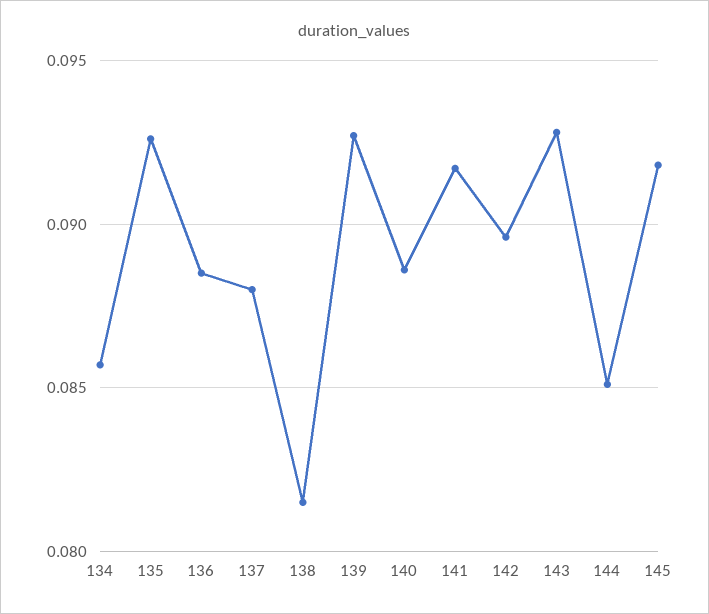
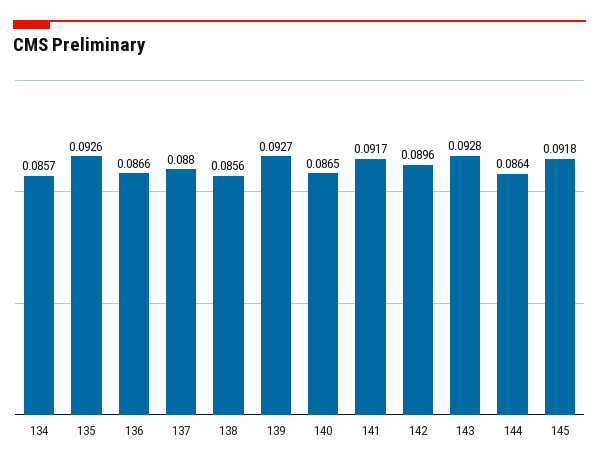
136: 0.0885 -> 0.0866
138: 0.0815 -> 0.0856
140: 0.0885 -> 0.0865
144: 0.085 -> 0.0864

